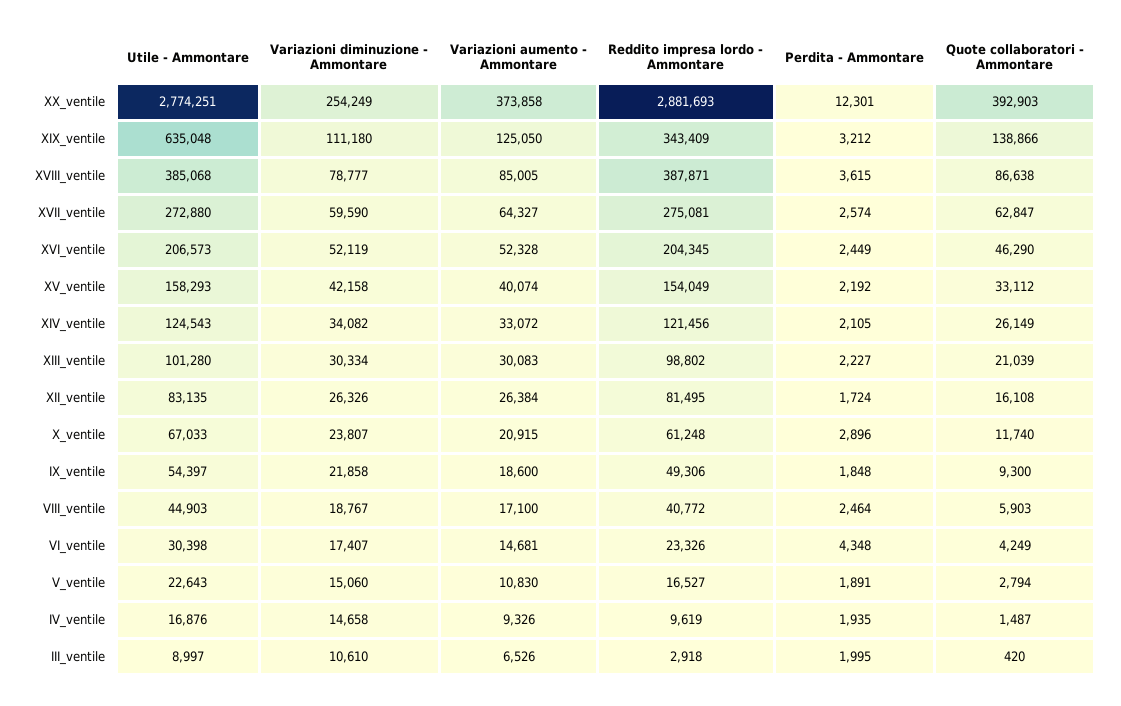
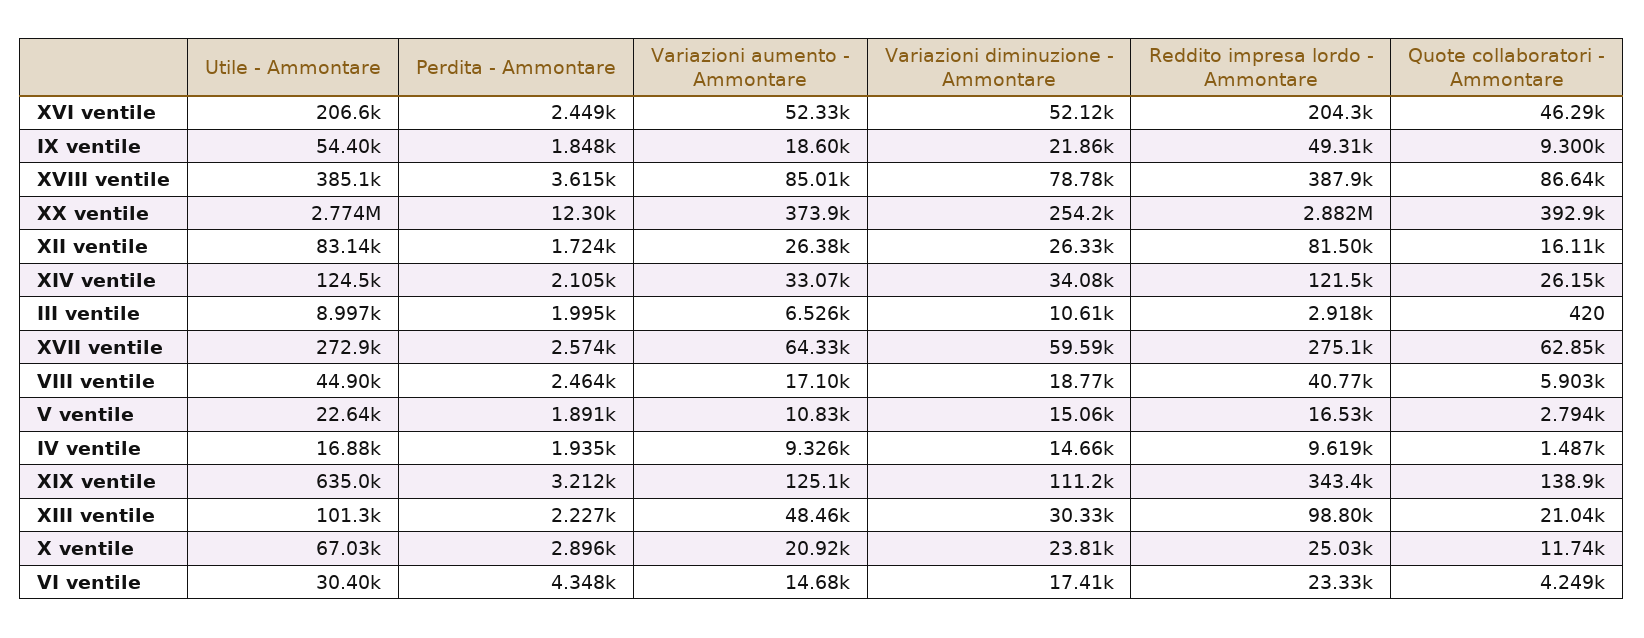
Utile - Ammontare, XV_ventile: 158293 -> none
Variazioni diminuzione - Ammontare, XV_ventile: 42158 -> none
Variazioni aumento - Ammontare, XV_ventile: 40074 -> none
Reddito impresa lordo - Ammontare, XV_ventile: 154049 -> none
Perdita - Ammontare, XV_ventile: 2192 -> none
Quote collaboratori - Ammontare, XV_ventile: 33112 -> none
Variazioni aumento - Ammontare, XIII_ventile: 30083 -> 48460
Reddito impresa lordo - Ammontare, X_ventile: 61248 -> 25030

